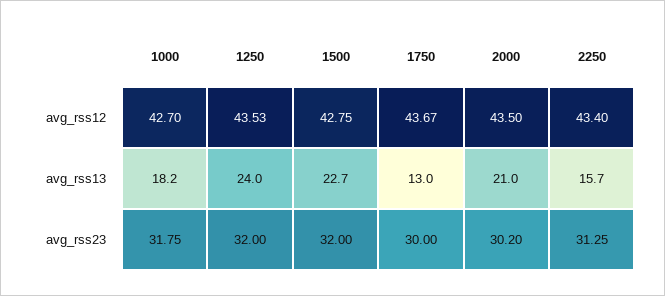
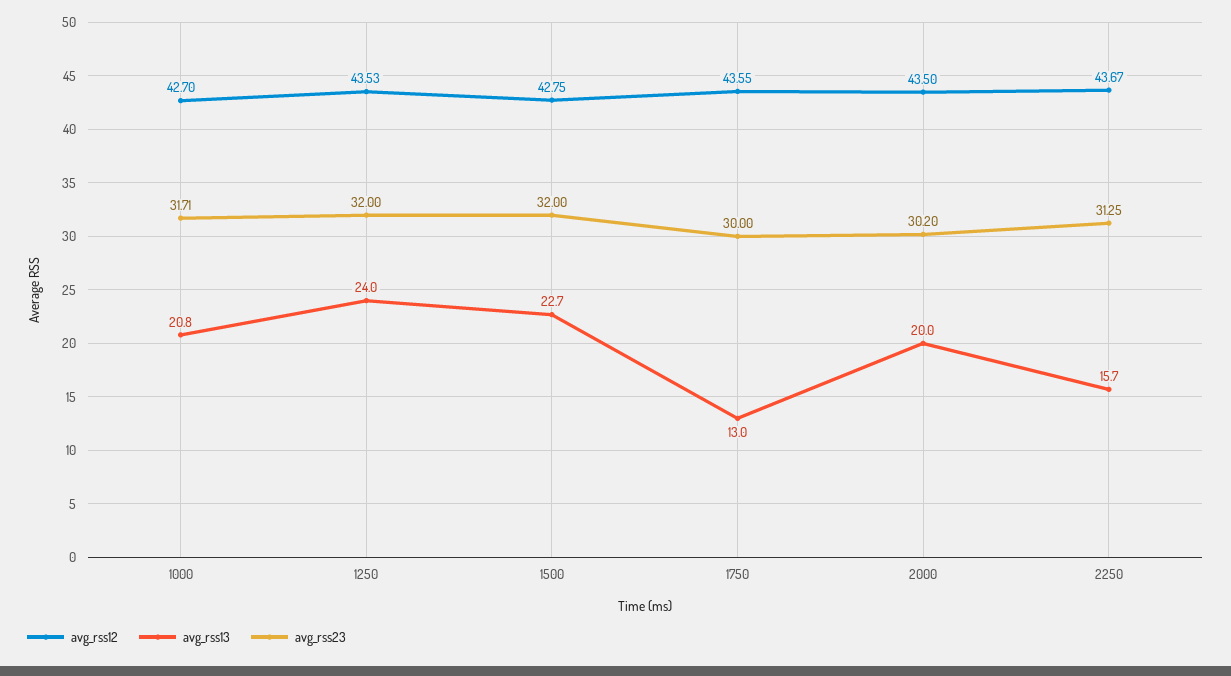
avg_rss12, 1750: 43.67 -> 43.55
avg_rss12, 2250: 43.4 -> 43.67
avg_rss13, 1000: 18.2 -> 20.8
avg_rss13, 2000: 21 -> 20
avg_rss23, 1000: 31.75 -> 31.71

